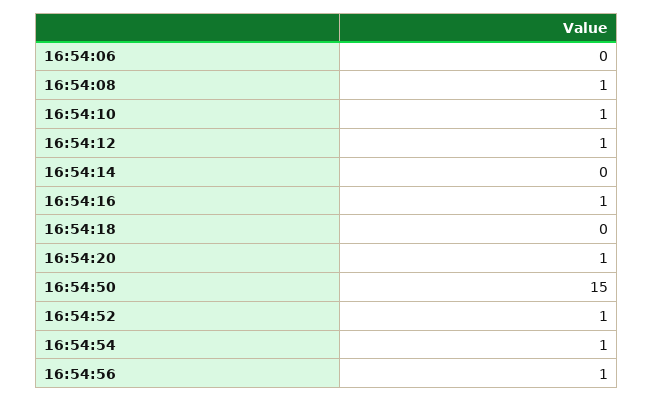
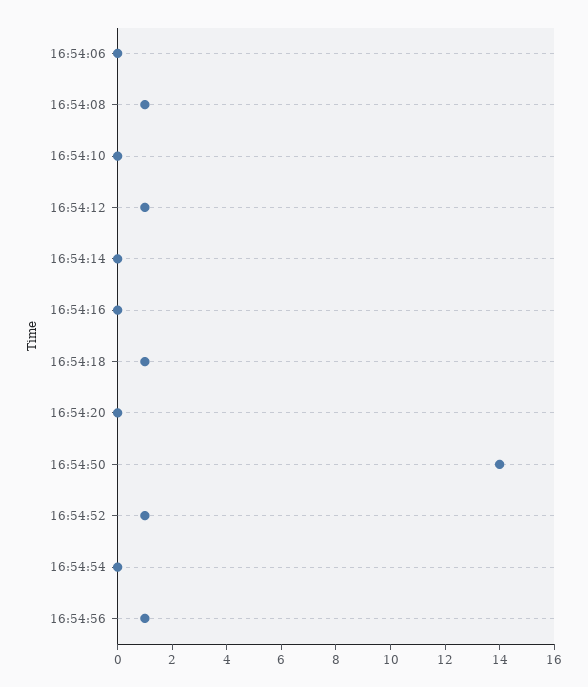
16:54:10: 1 -> 0
16:54:16: 1 -> 0
16:54:18: 0 -> 1
16:54:20: 1 -> 0
16:54:50: 15 -> 14
16:54:54: 1 -> 0

